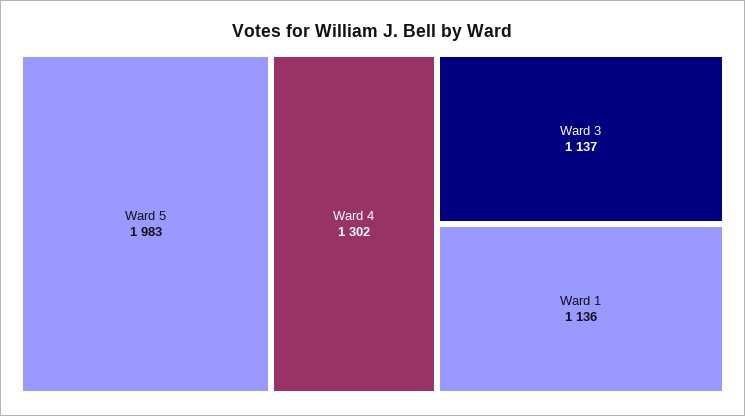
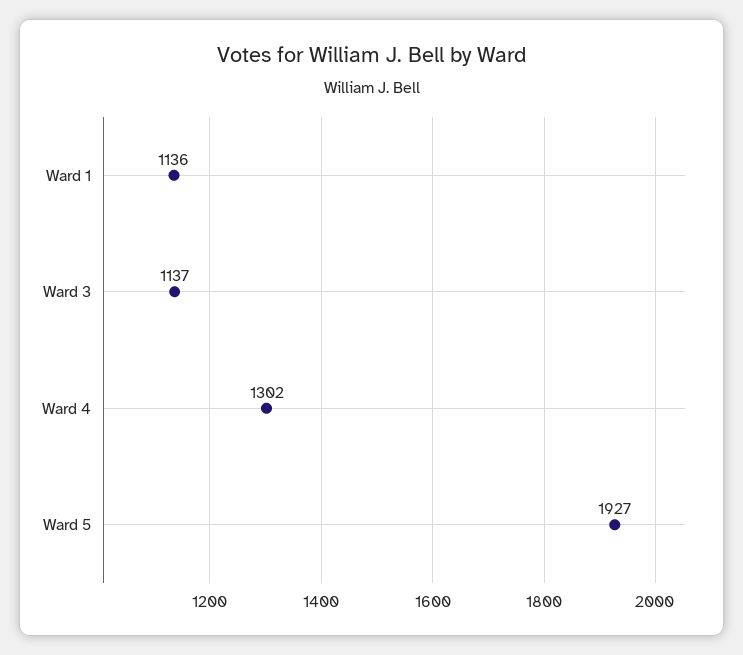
Ward 5: 1983 -> 1927

